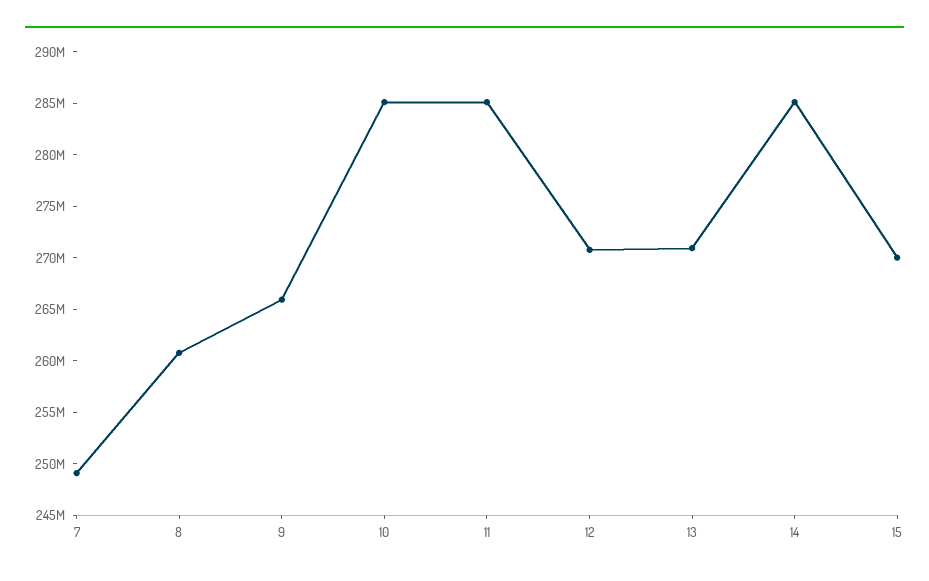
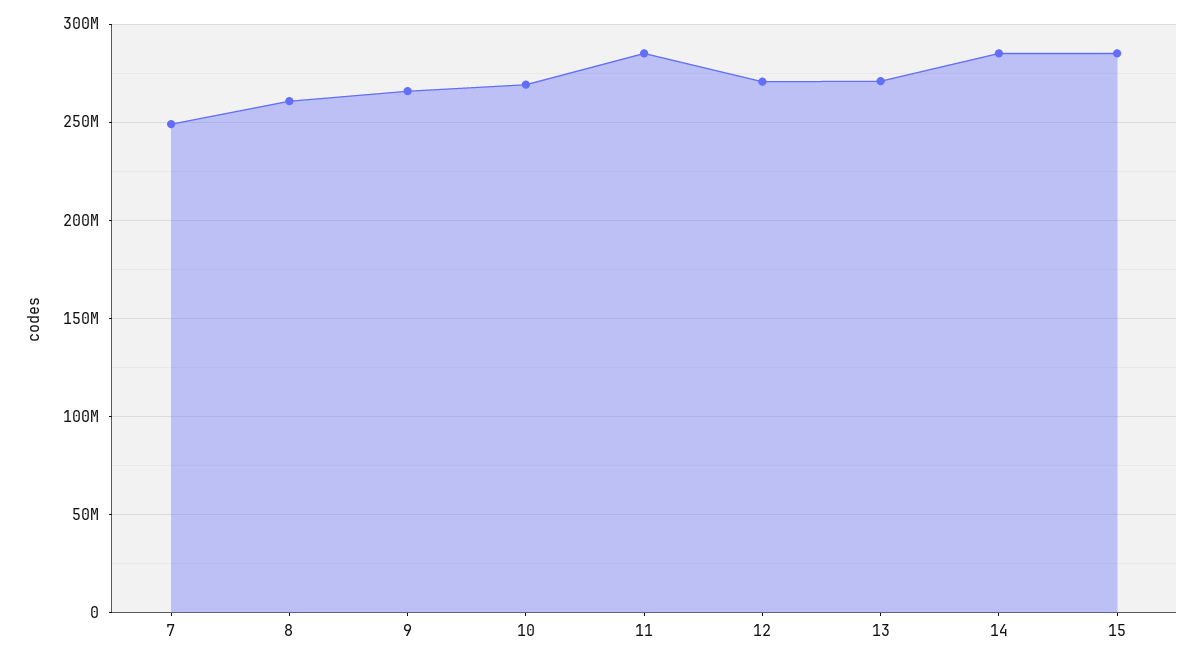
10: 285000000 -> 270000000
15: 270000000 -> 285000000

